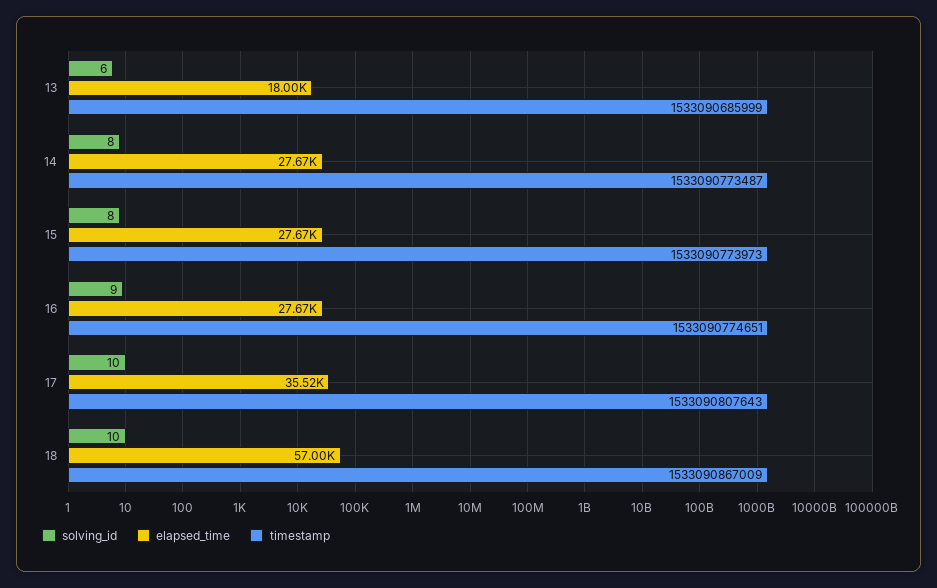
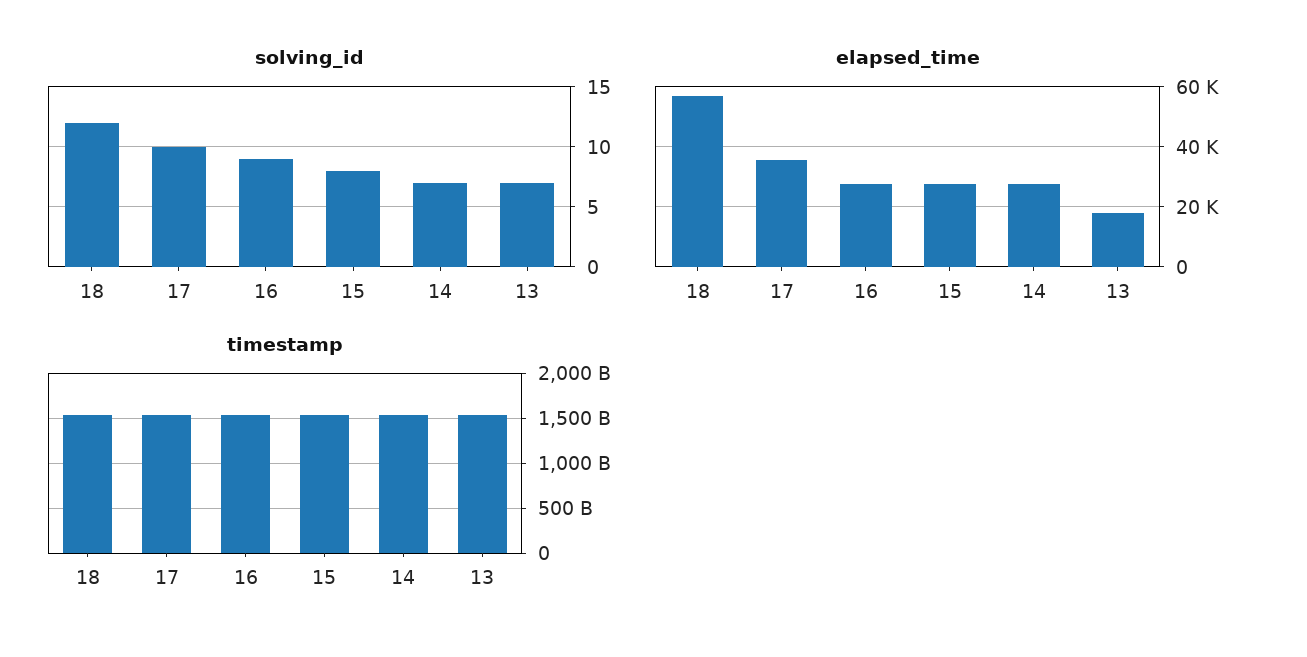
solving_id, 13: 6 -> 7
solving_id, 14: 8 -> 7
solving_id, 18: 10 -> 12

